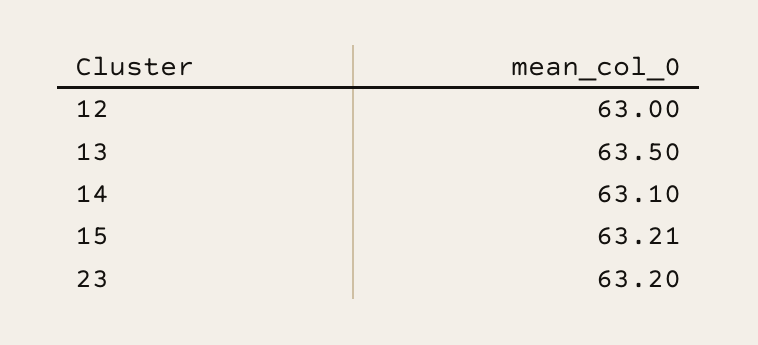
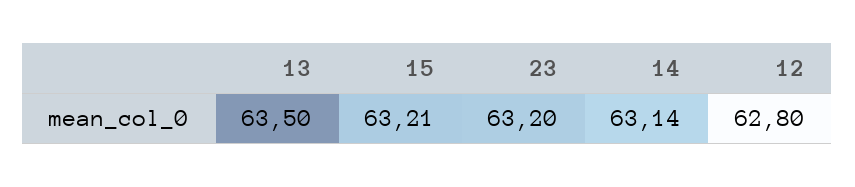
12: 63 -> 62.8
14: 63.1 -> 63.14

